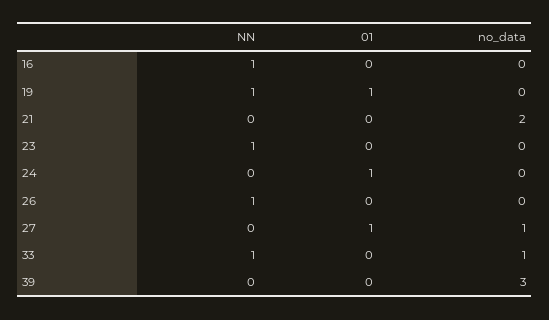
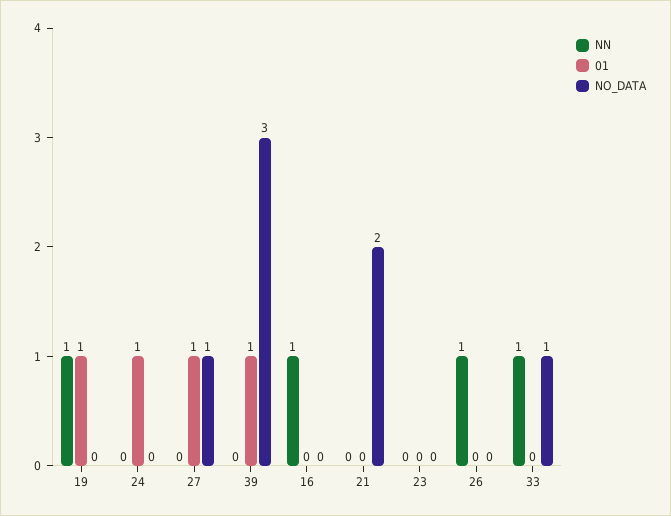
NN, 23: 1 -> 0
01, 39: 0 -> 1

